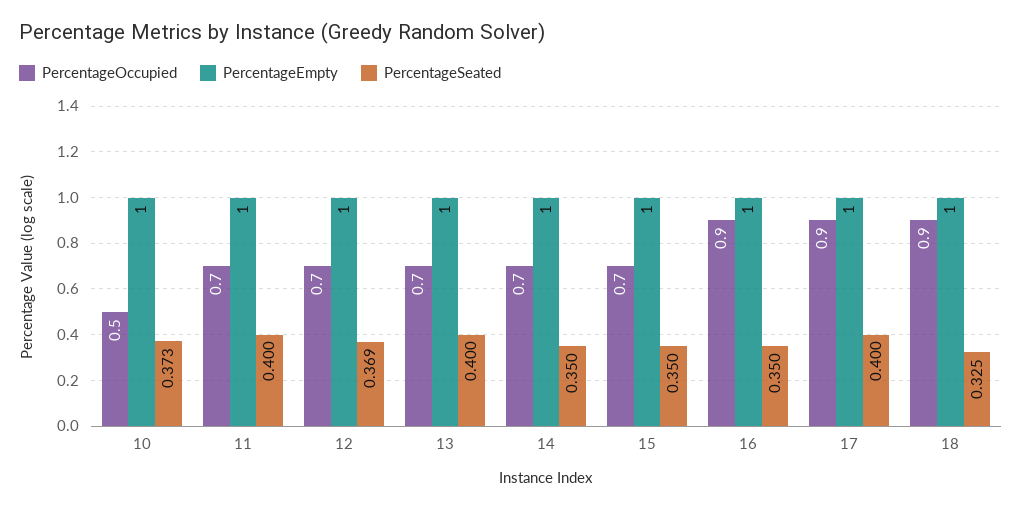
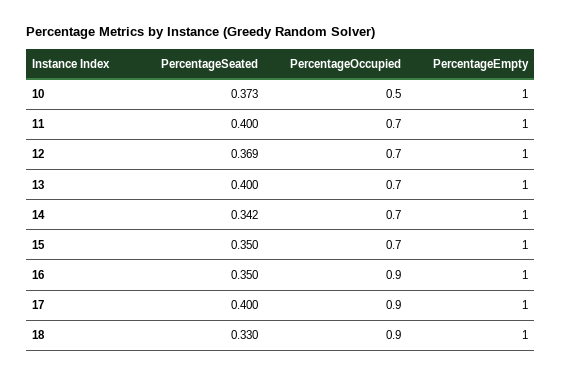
PercentageSeated, 14: 0.35 -> 0.342
PercentageSeated, 18: 0.325 -> 0.33

